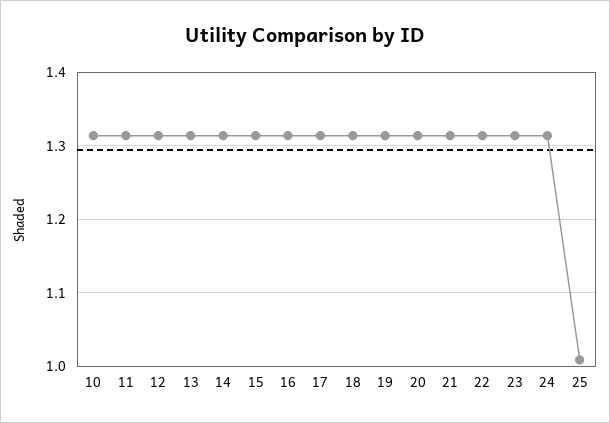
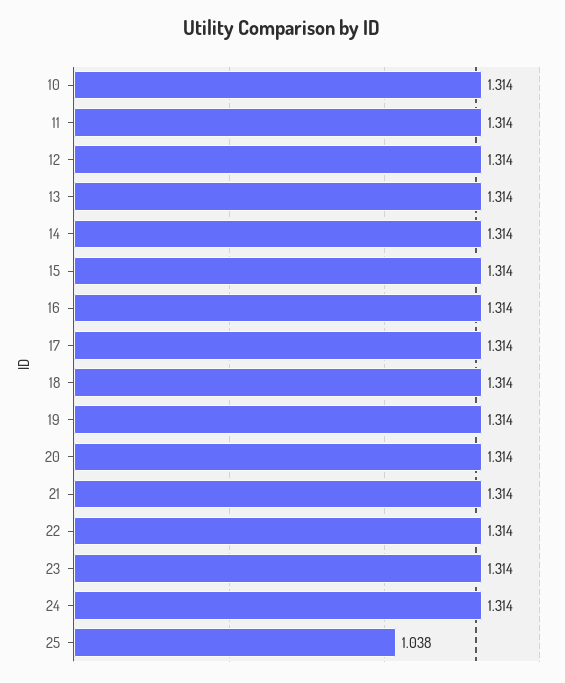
25: 1.01 -> 1.038

